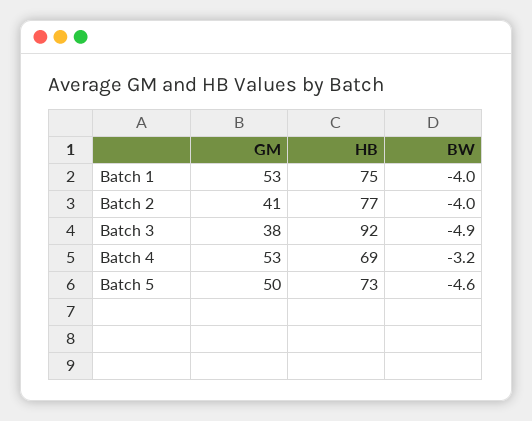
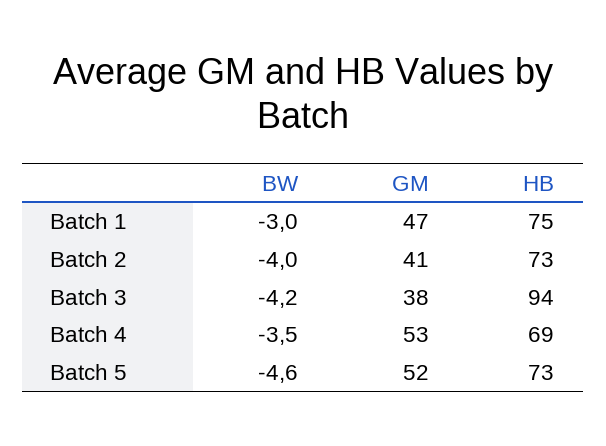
GM, Batch 1: 53 -> 47
BW, Batch 1: -4 -> -3
HB, Batch 2: 77 -> 73
HB, Batch 3: 92 -> 94
BW, Batch 3: -4.9 -> -4.2
BW, Batch 4: -3.2 -> -3.5
GM, Batch 5: 50 -> 52

